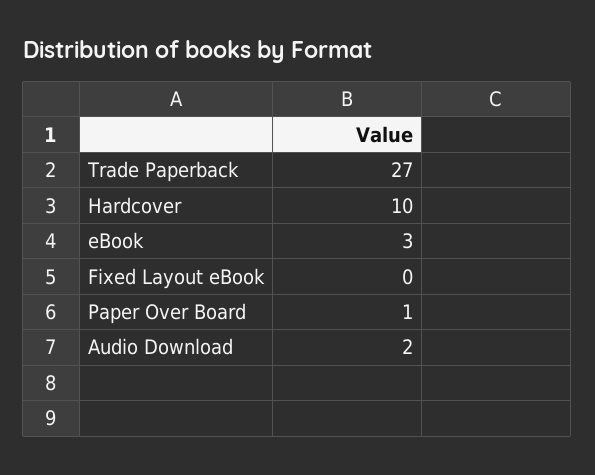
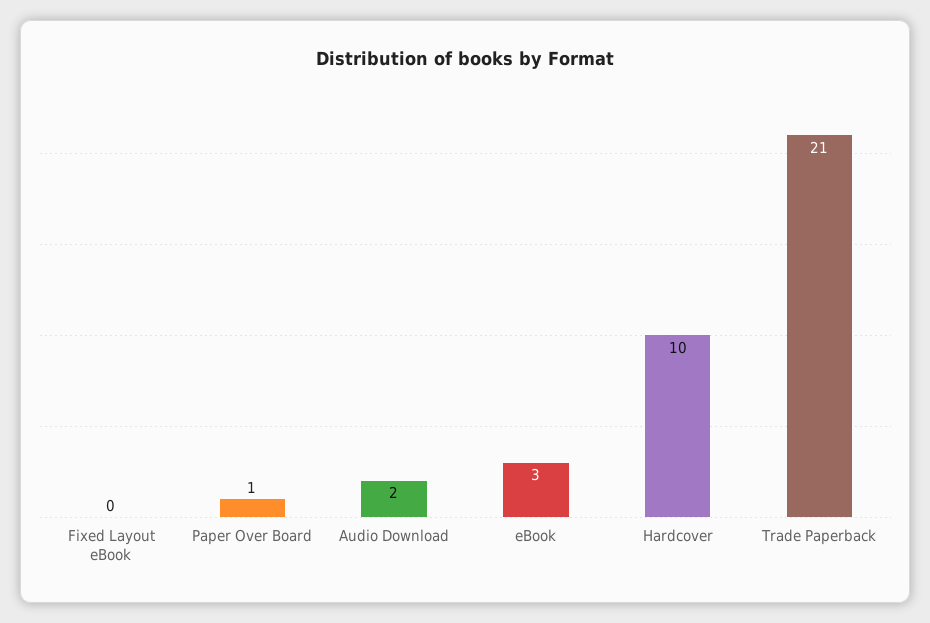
Trade Paperback: 27 -> 21

